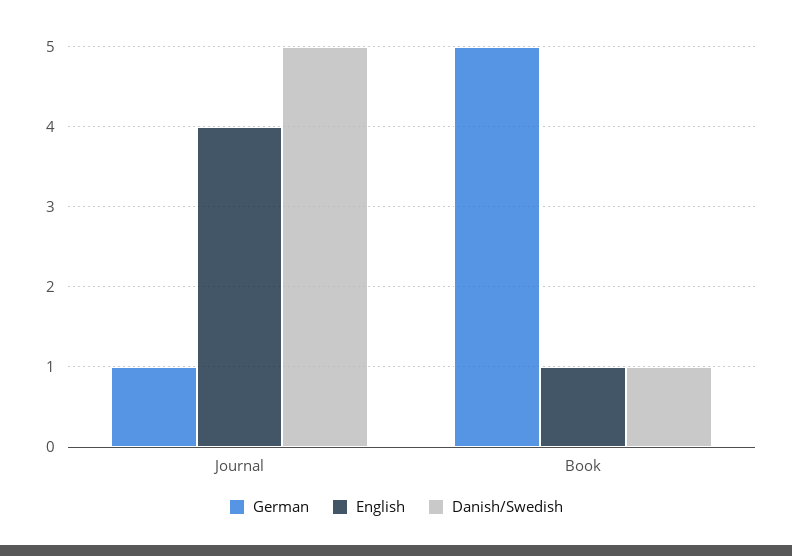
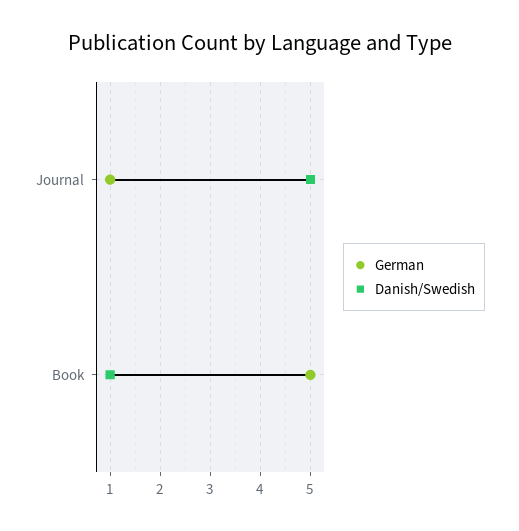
English, Journal: 4 -> none
English, Book: 1 -> none

